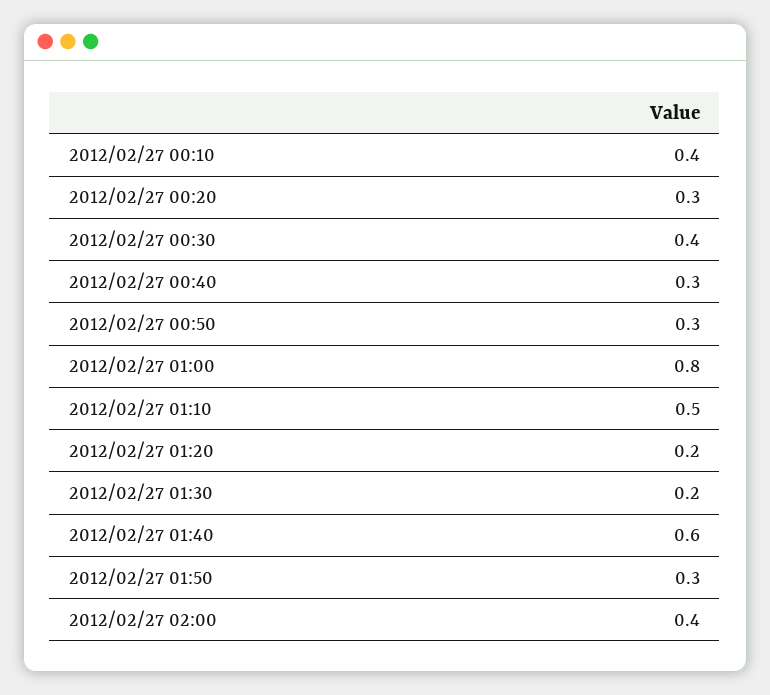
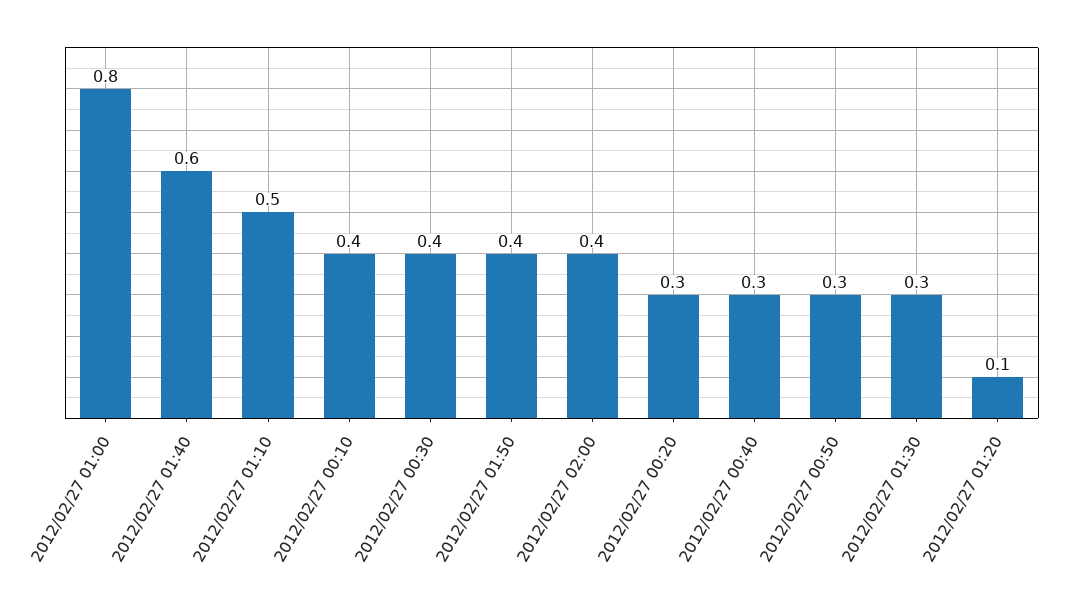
2012/02/27 01:20: 0.2 -> 0.1
2012/02/27 01:30: 0.2 -> 0.3
2012/02/27 01:50: 0.3 -> 0.4

